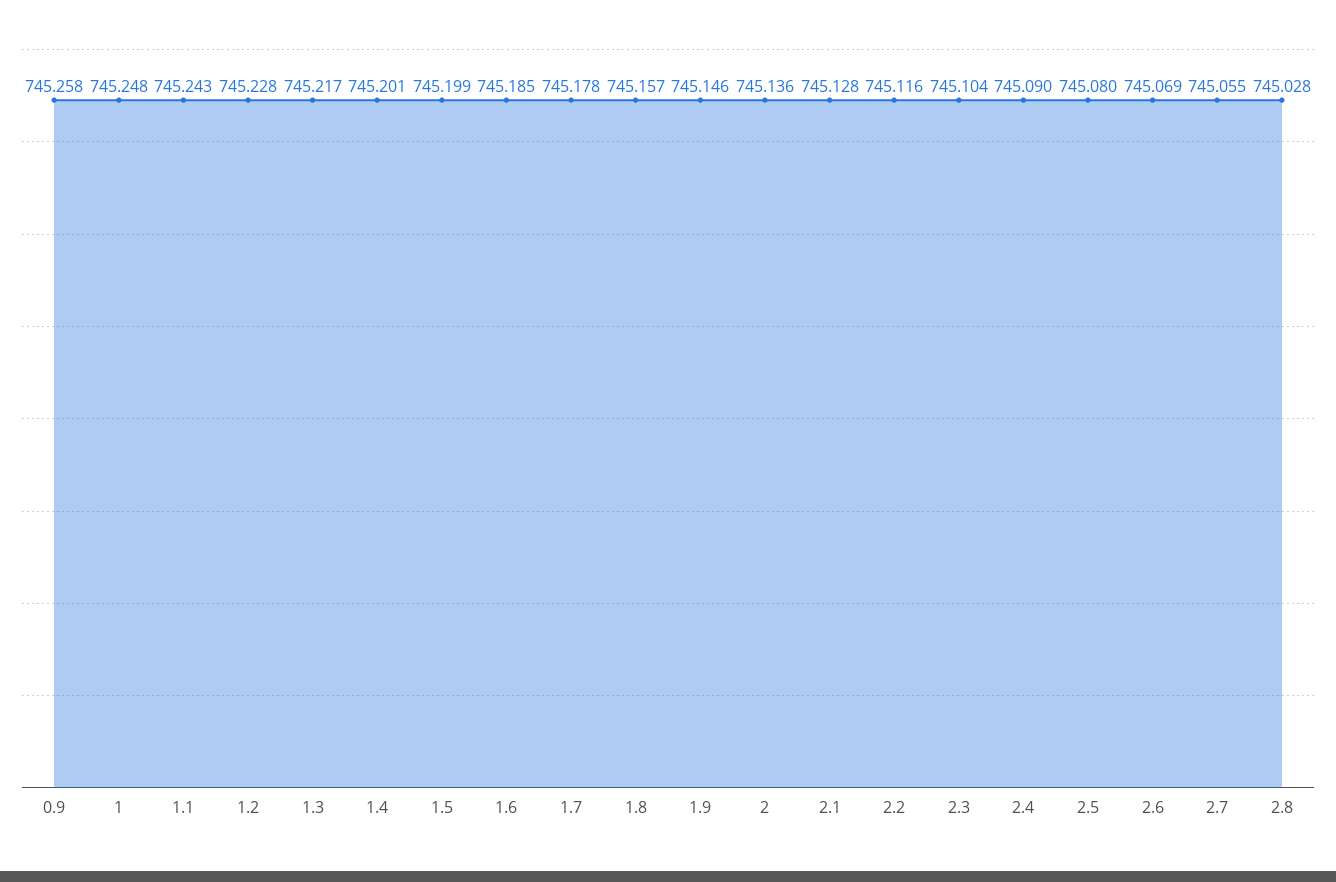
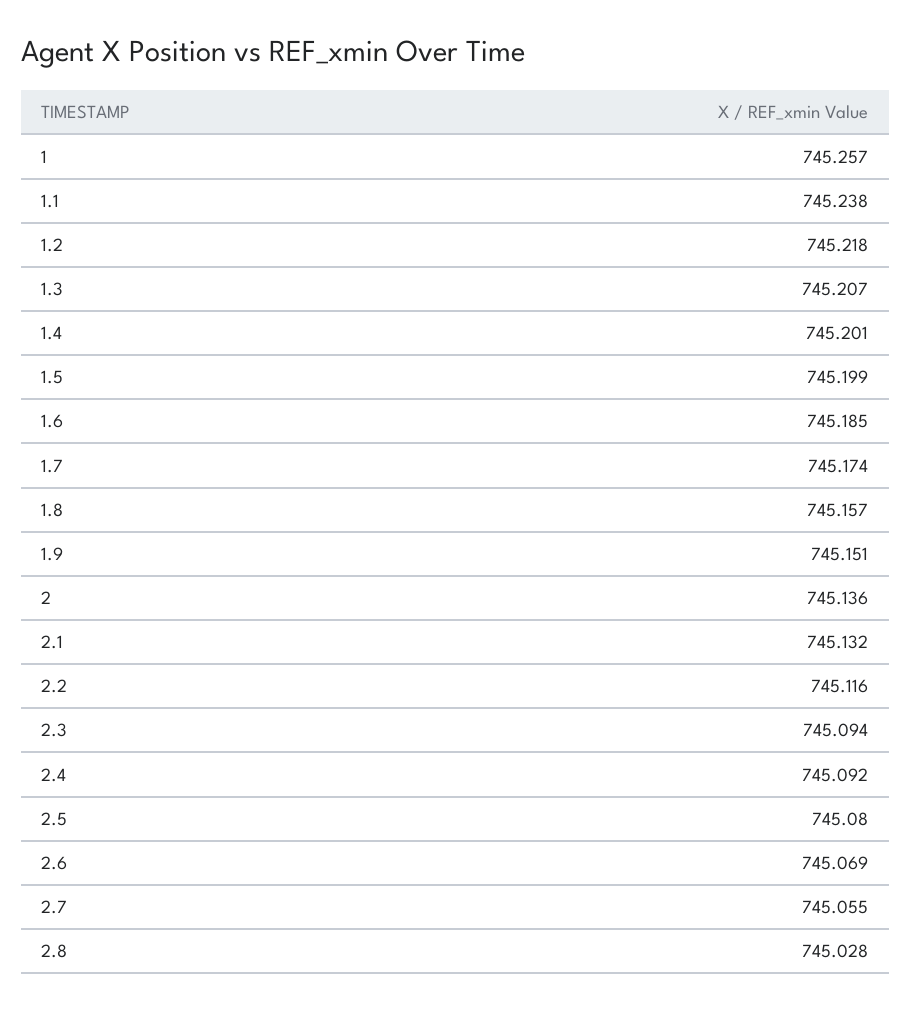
0.9: 745.258 -> none
1: 745.248 -> 745.257
1.1: 745.243 -> 745.238
1.2: 745.228 -> 745.218
1.3: 745.217 -> 745.207
1.7: 745.178 -> 745.174
1.9: 745.146 -> 745.151
2.1: 745.128 -> 745.132
2.3: 745.104 -> 745.094
2.4: 745.09 -> 745.092

